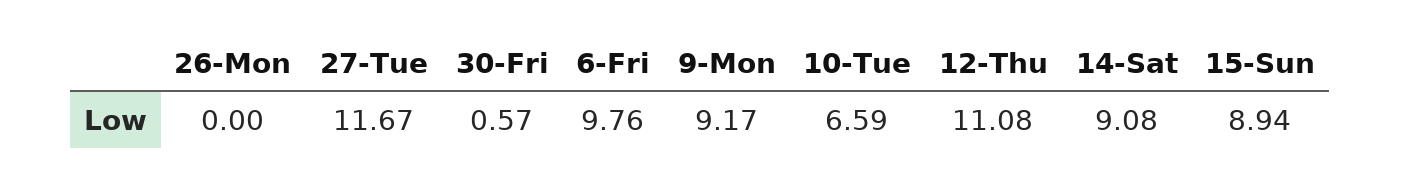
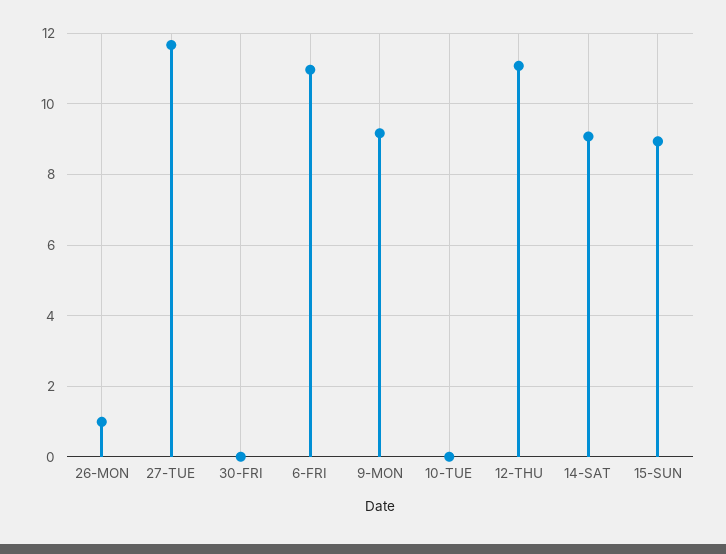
26-Mon: 0 -> 1
30-Fri: 0.57 -> 0
6-Fri: 9.76 -> 11
10-Tue: 6.59 -> 0

